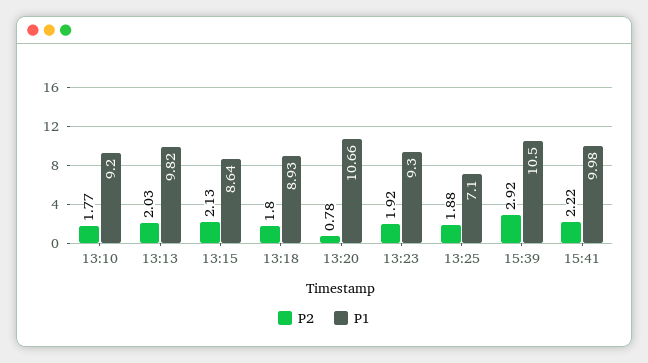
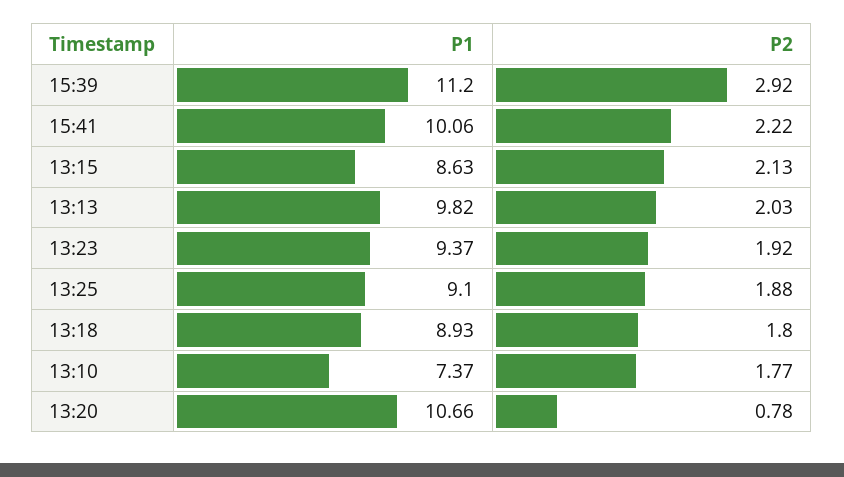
P1, 13:10: 9.2 -> 7.37
P1, 13:15: 8.64 -> 8.63
P1, 13:23: 9.3 -> 9.37
P1, 13:25: 7.1 -> 9.1
P1, 15:39: 10.5 -> 11.2
P1, 15:41: 9.98 -> 10.06

